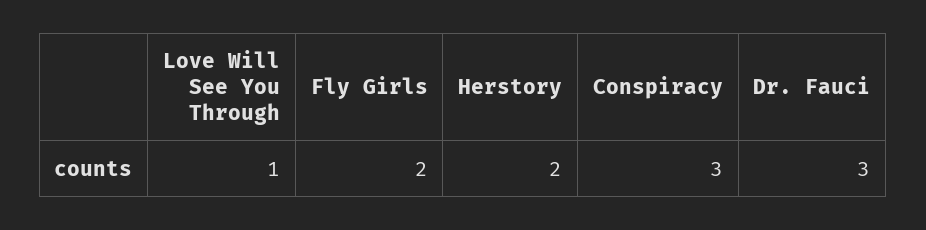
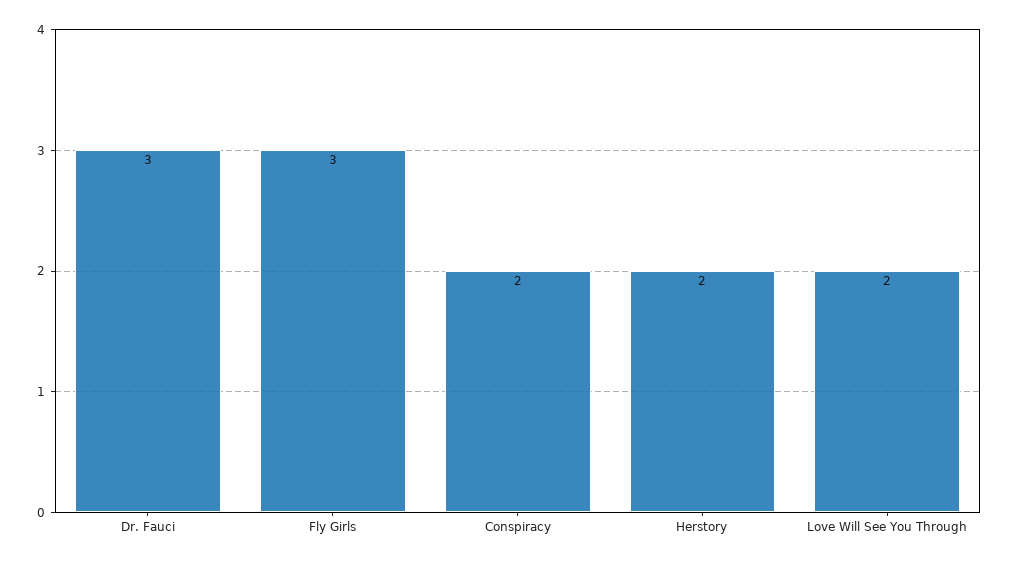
Love Will See You Through: 1 -> 2
Fly Girls: 2 -> 3
Conspiracy: 3 -> 2

